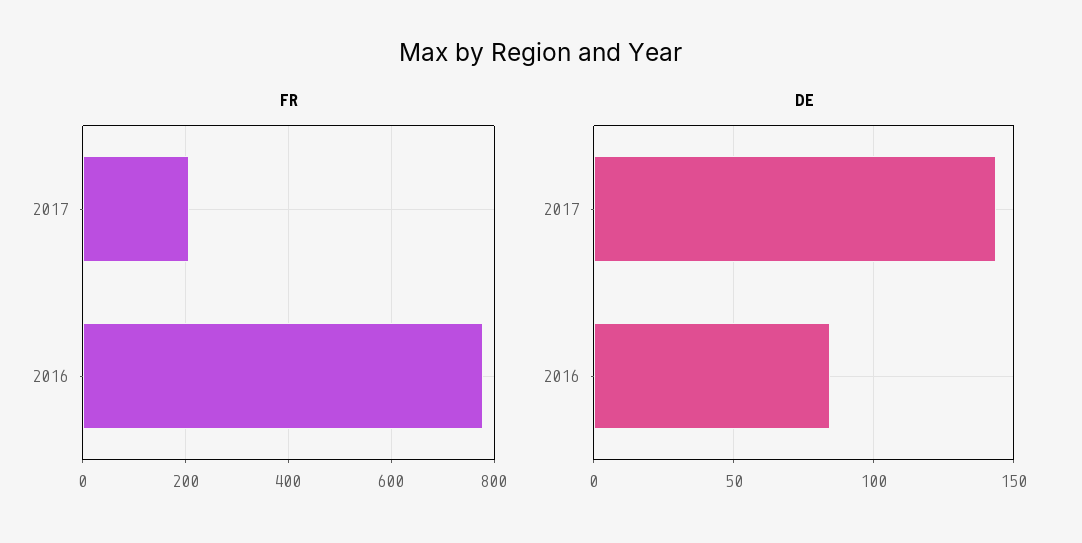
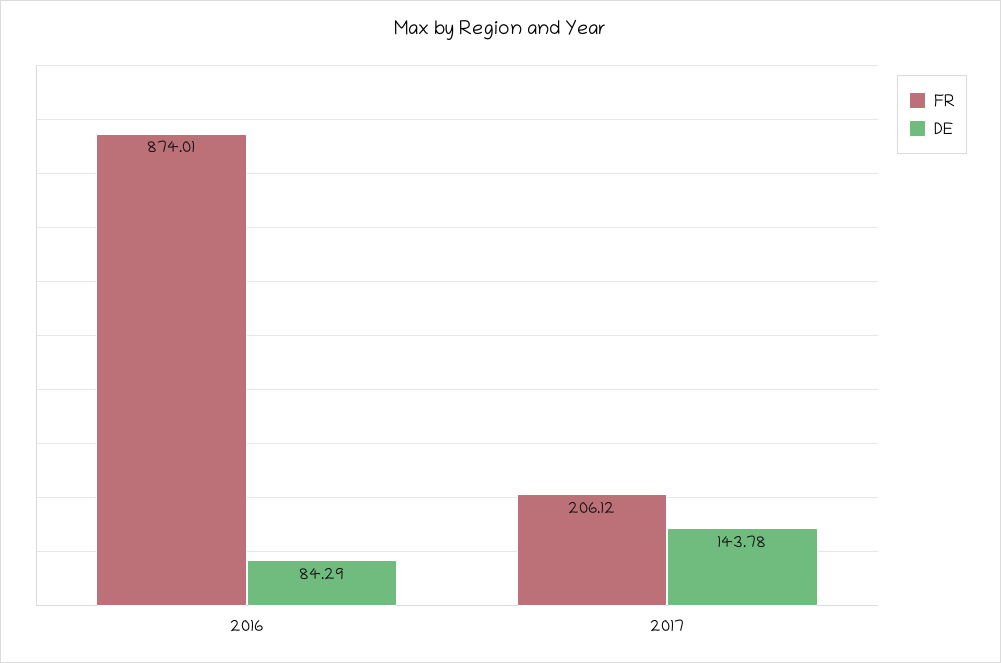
FR, 2016: 780 -> 874.01

